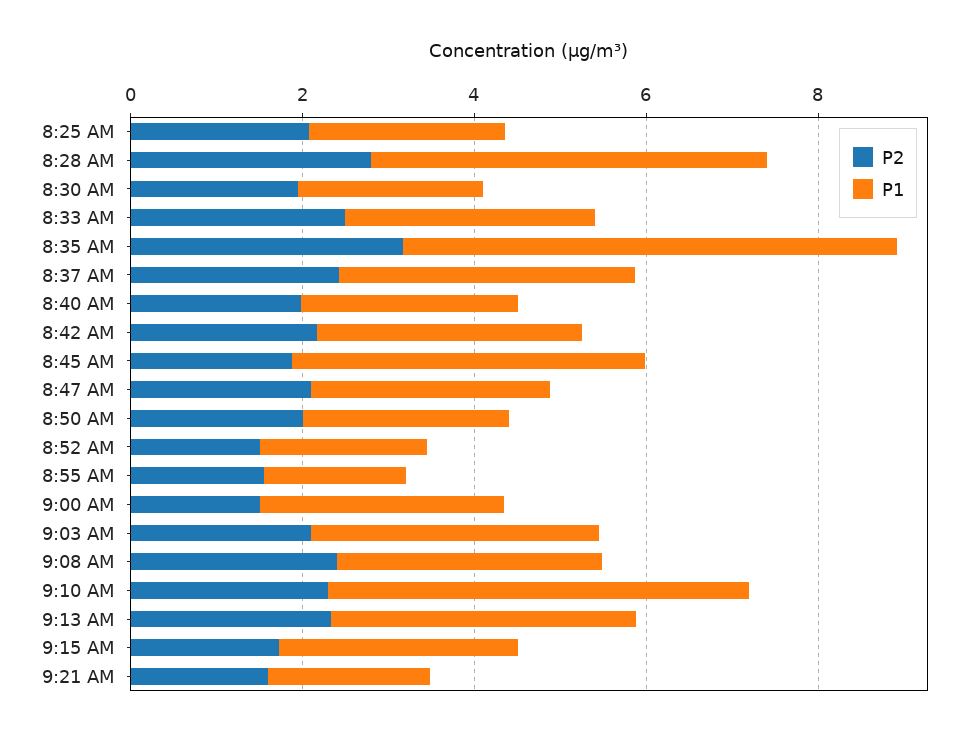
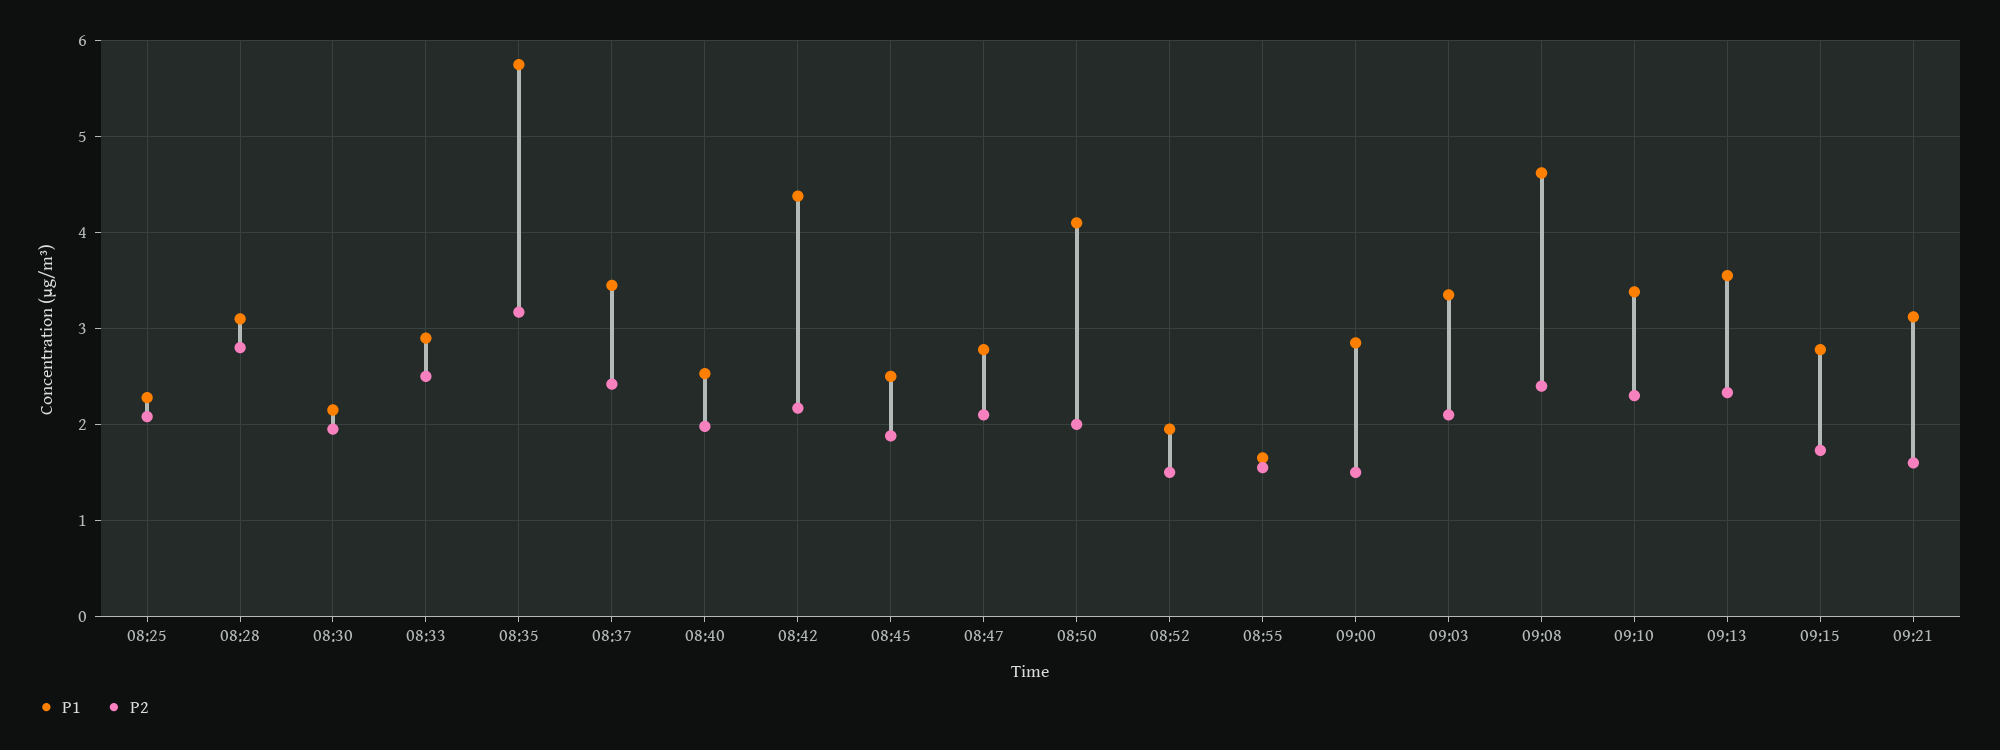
P1, 8:28 AM: 4.5 -> 3.1
P1, 8:42 AM: 3 -> 4.4
P1, 8:45 AM: 4 -> 2.5
P1, 8:50 AM: 2.5 -> 4.1
P1, 9:08 AM: 3 -> 4.6
P1, 9:10 AM: 5 -> 3.4
P1, 9:21 AM: 2 -> 3.1

